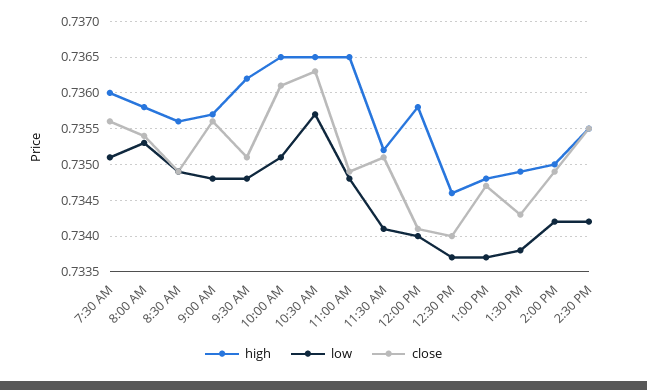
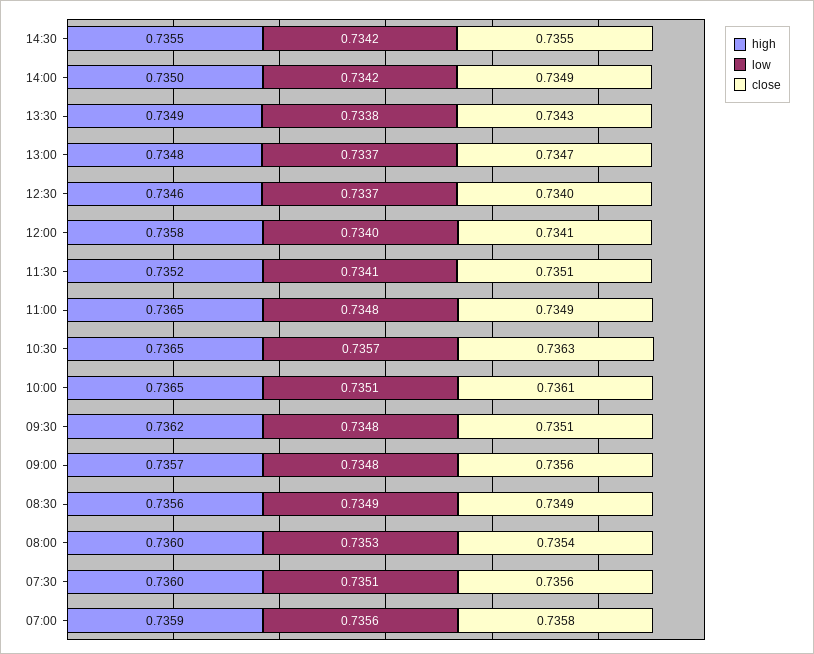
high, 8:00 AM: 0.7358 -> 0.736
high, 07:00: none -> 0.7359
low, 07:00: none -> 0.7356
close, 07:00: none -> 0.7358

